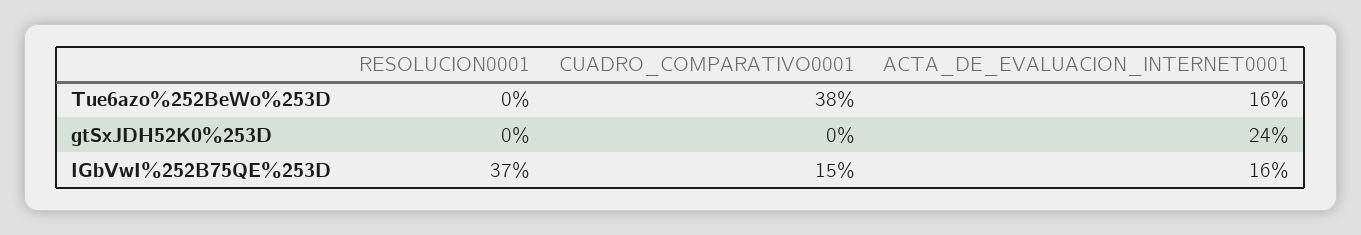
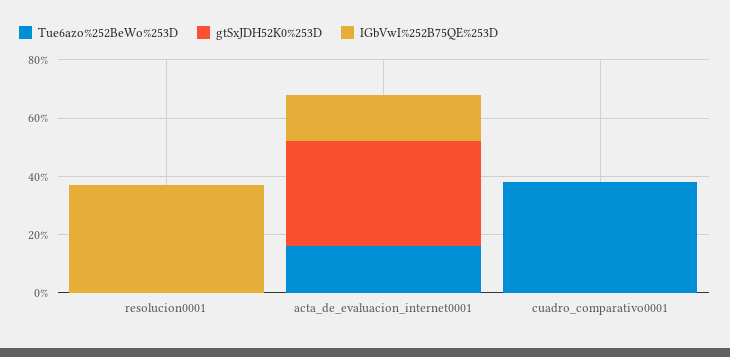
gtSxJDH52K0%253D, ACTA_DE_EVALUACION_INTERNET0001: 24 -> 35
IGbVwI%252B75QE%253D, CUADRO_COMPARATIVO0001: 15 -> 0

